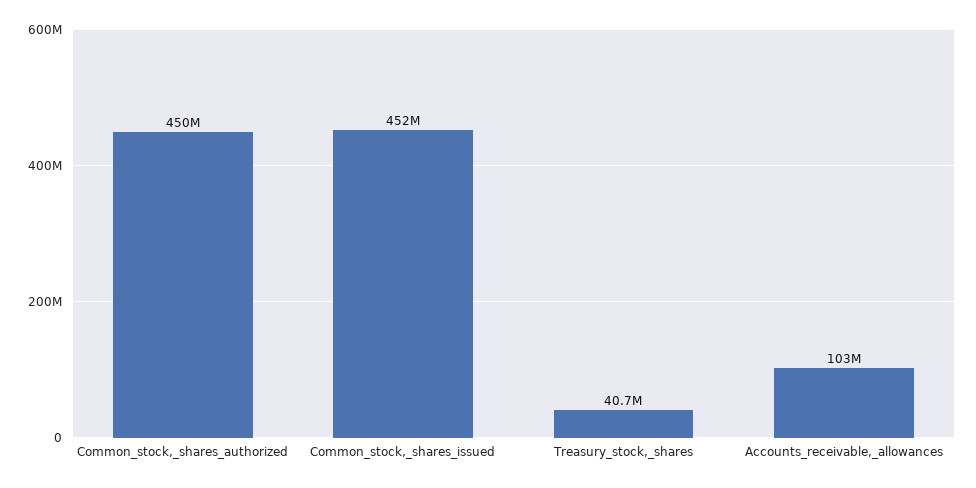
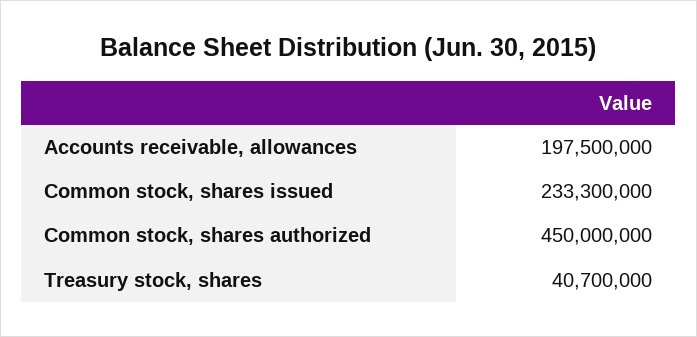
Common_stock,_shares_issued: 452000000 -> 233300000
Accounts_receivable,_allowances: 103000000 -> 197500000

